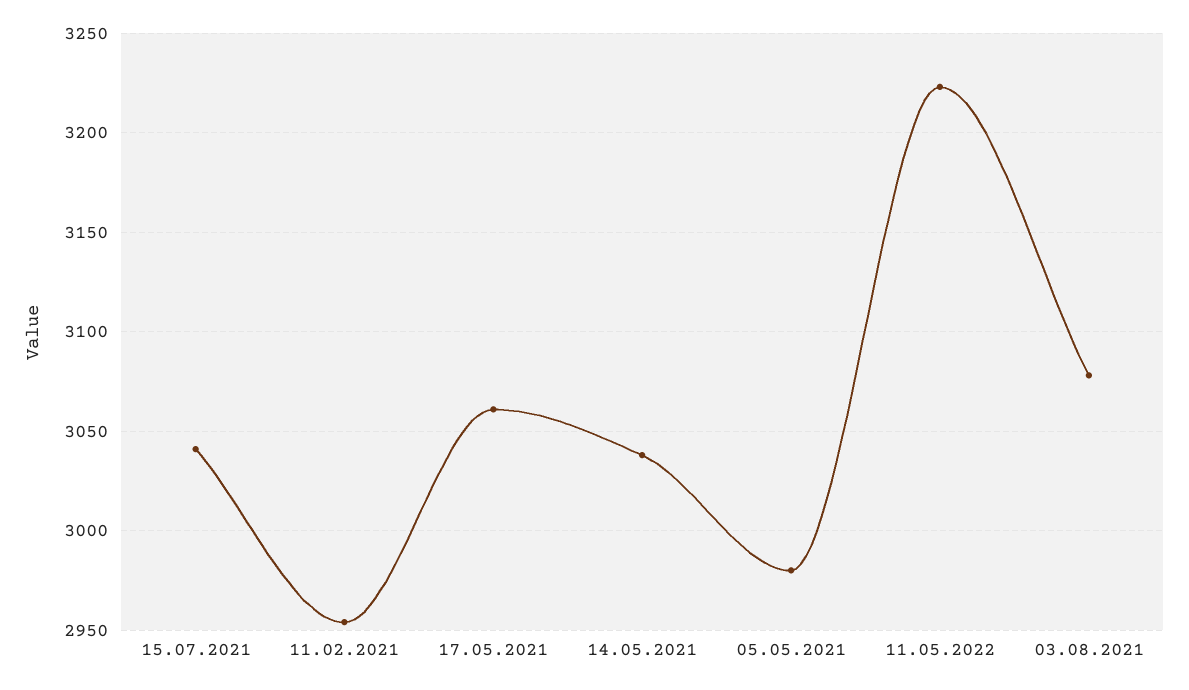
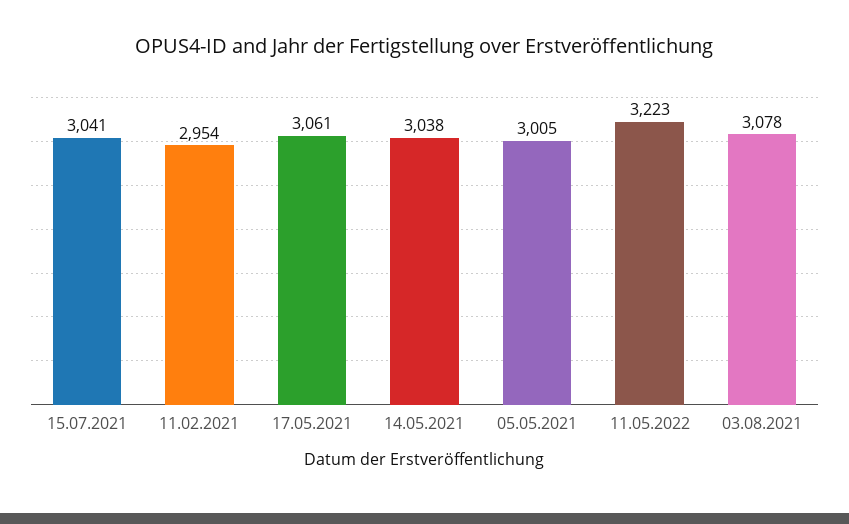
05.05.2021: 2980 -> 3005

